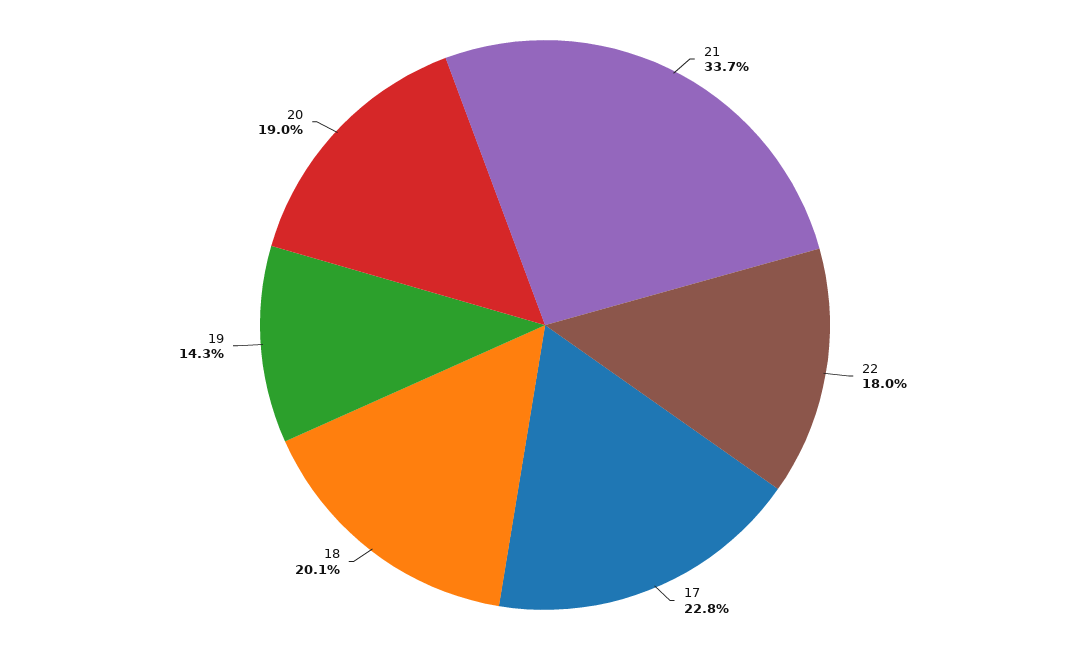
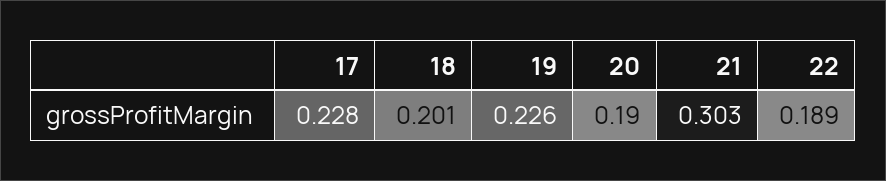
21: 0.337 -> 0.303
22: 0.18 -> 0.189
19: 0.143 -> 0.226

